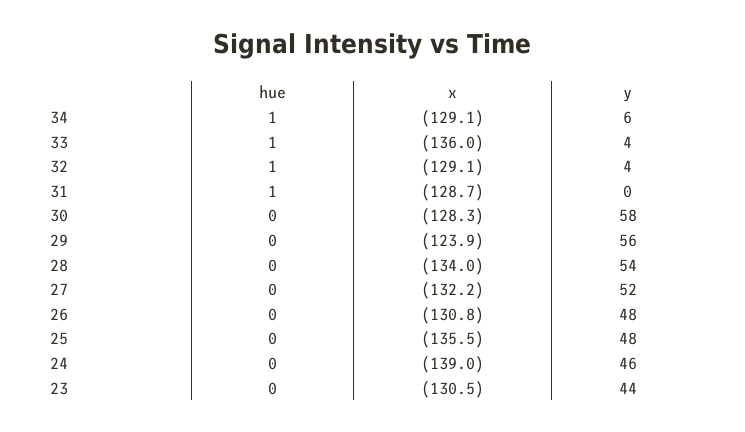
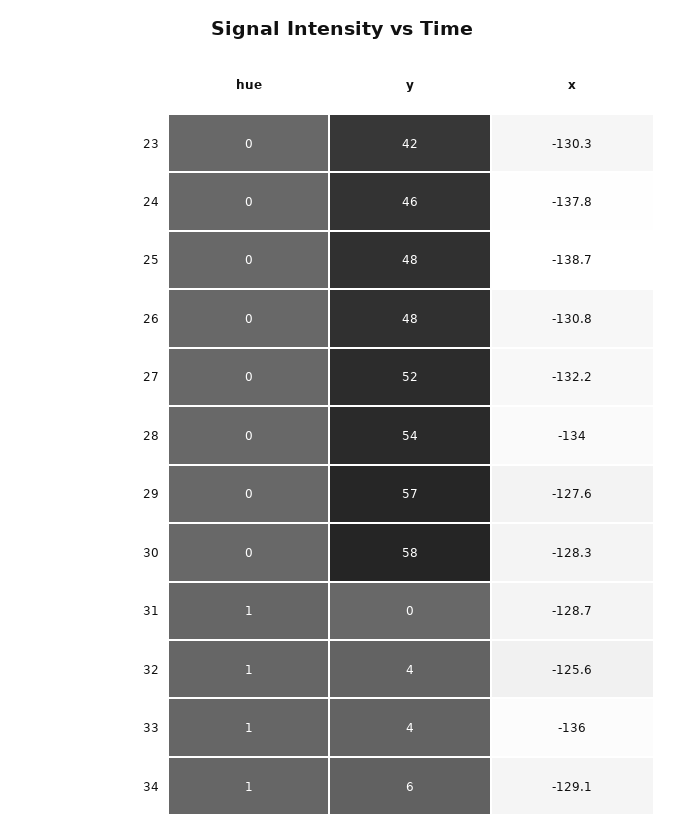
x, 32: -129.1 -> -125.6
x, 29: -123.9 -> -127.6
y, 29: 56 -> 57
x, 25: -135.5 -> -138.7
x, 24: -139 -> -137.8
x, 23: -130.5 -> -130.3
y, 23: 44 -> 42

